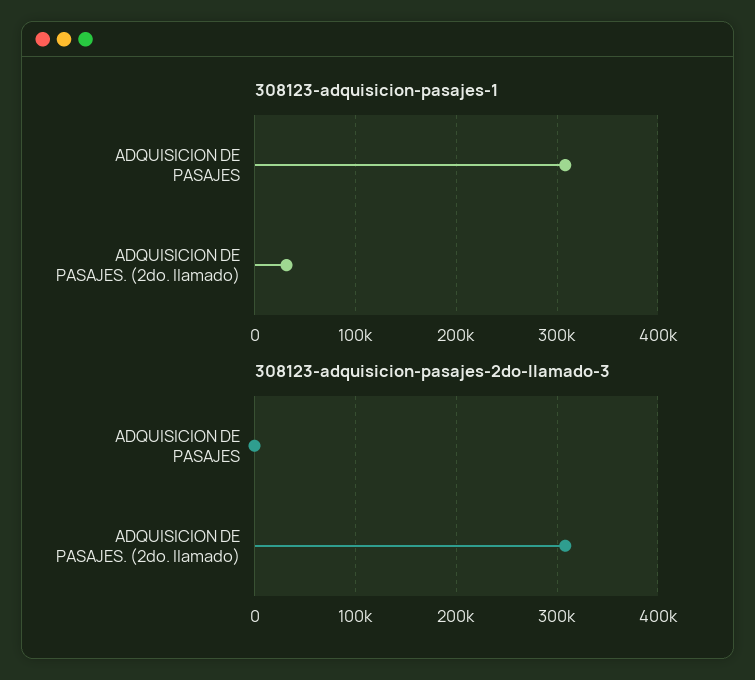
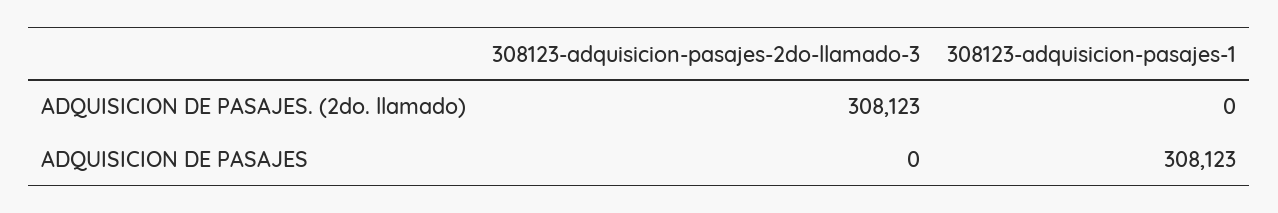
308123-adquisicion-pasajes-1, ADQUISICION DE PASAJES. (2do. llamado): 30000 -> 0

